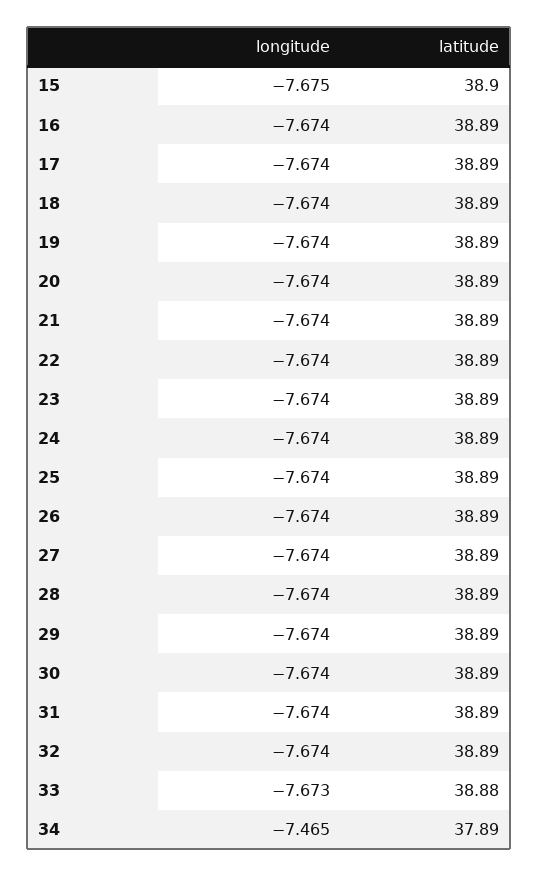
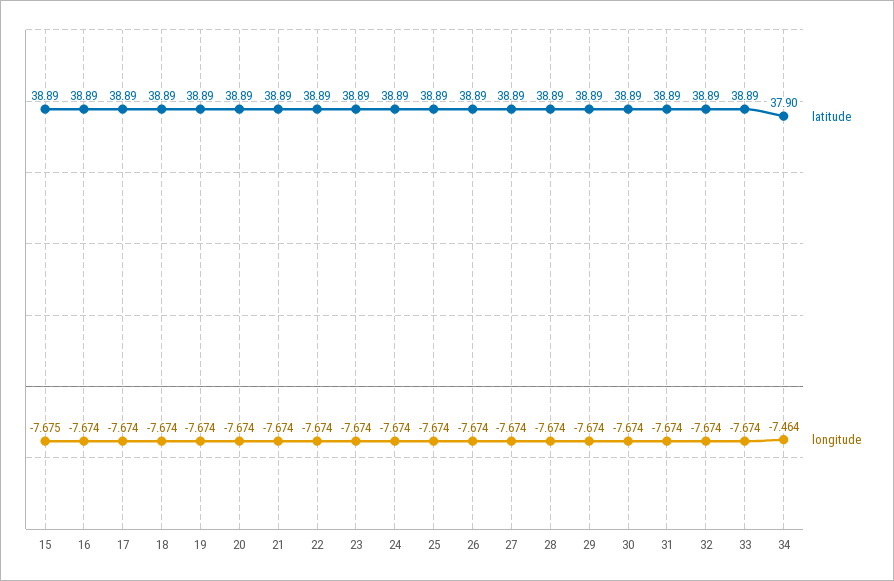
latitude, 15: 38.9 -> 38.89
longitude, 33: -7.673 -> -7.674
latitude, 33: 38.88 -> 38.89
longitude, 34: -7.465 -> -7.464
latitude, 34: 37.89 -> 37.9

